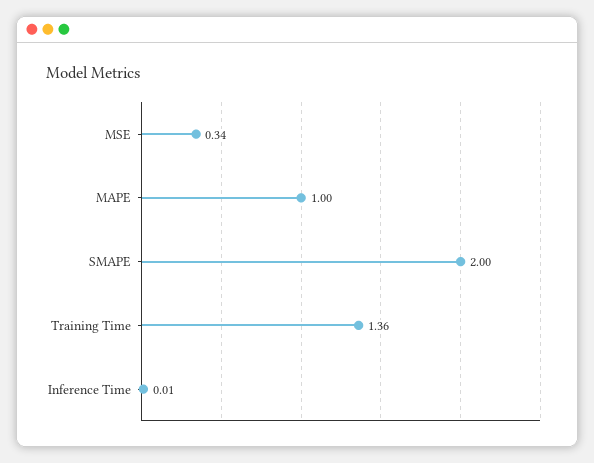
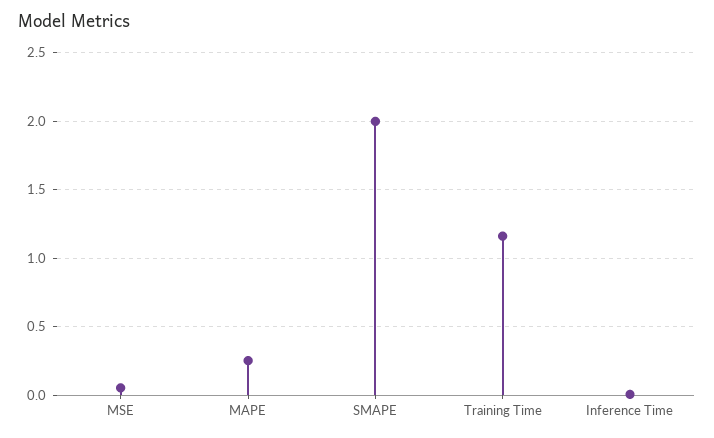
MSE: 0.34 -> 0.05
MAPE: 1 -> 0.25
Training Time: 1.36 -> 1.15

